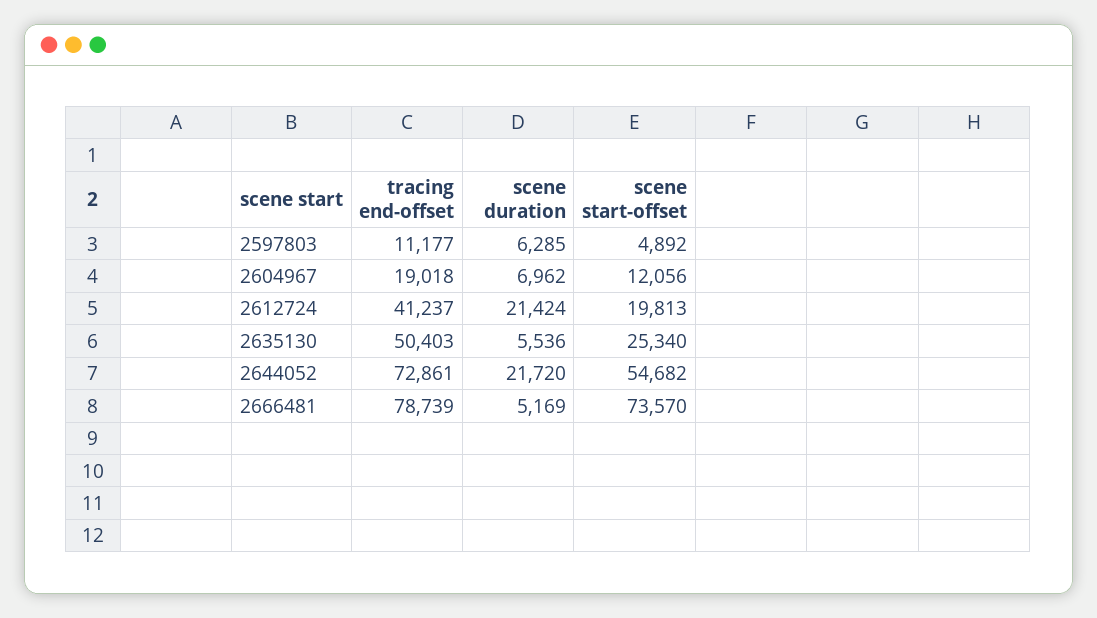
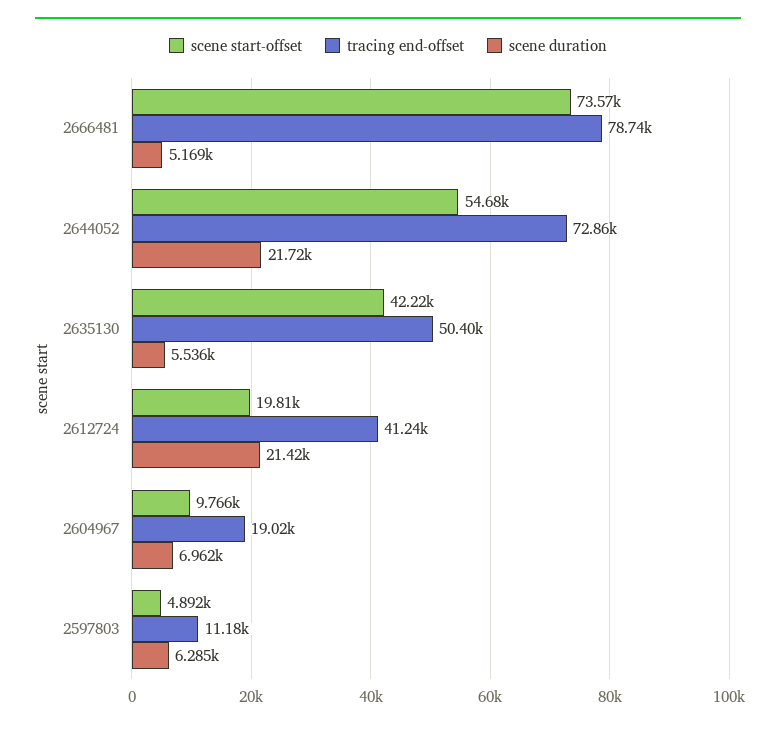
scene start-offset, 2604967: 12056 -> 9766
scene start-offset, 2635130: 25340 -> 42220

